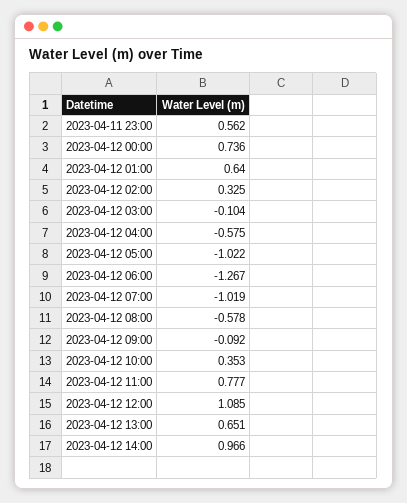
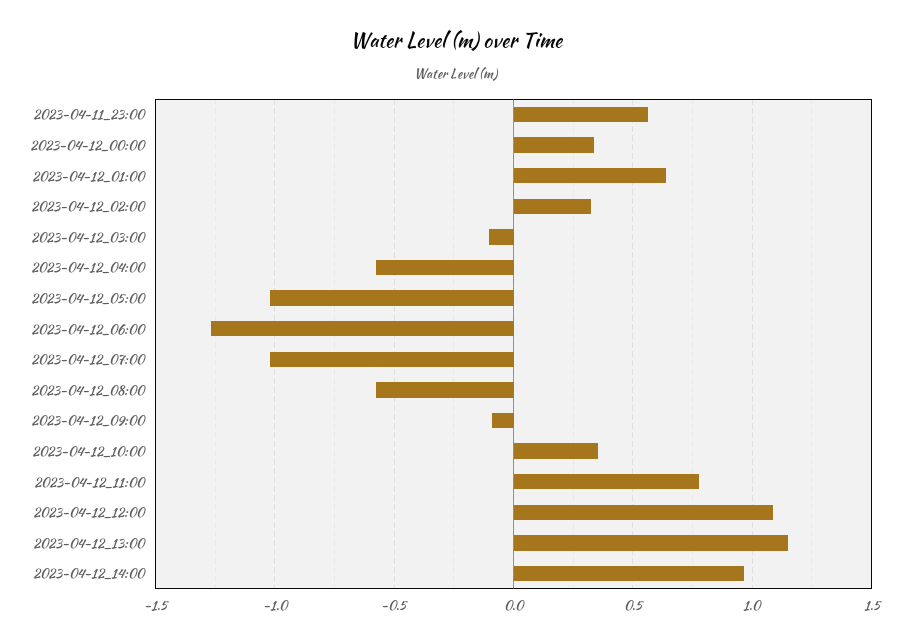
2023-04-12 00:00: 0.736 -> 0.35
2023-04-12 13:00: 0.651 -> 1.15

